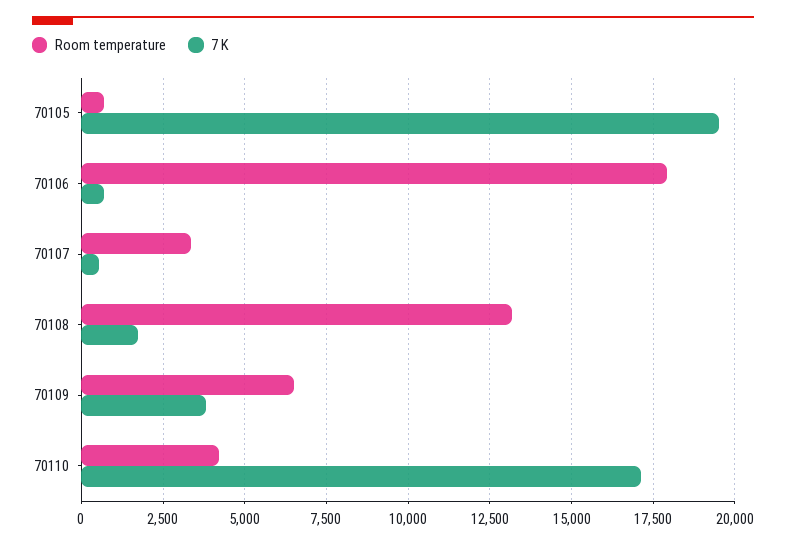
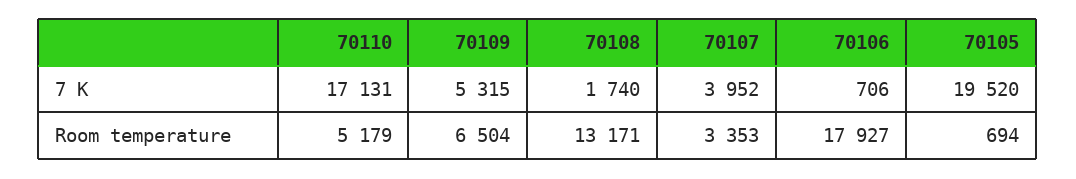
7 K, 70107: 500 -> 3952
7 K, 70109: 3750 -> 5315
Room temperature, 70110: 4250 -> 5179

